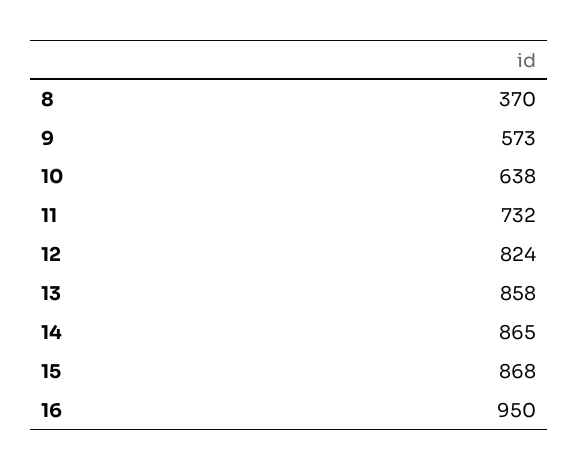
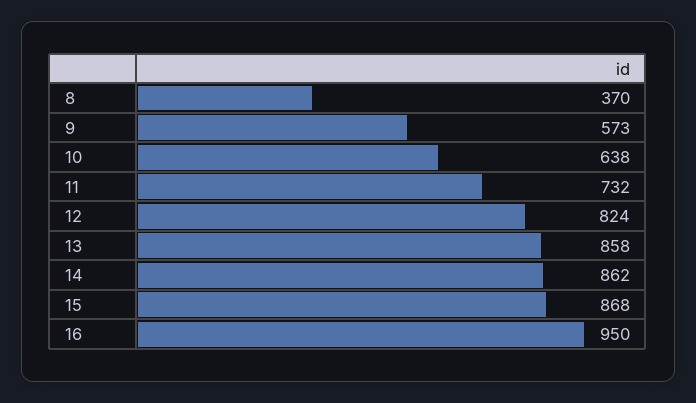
14: 865 -> 862

